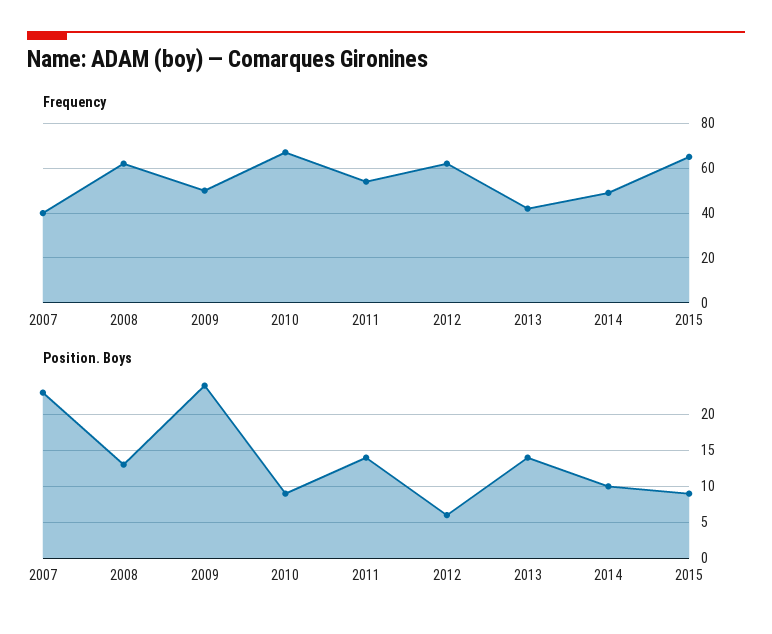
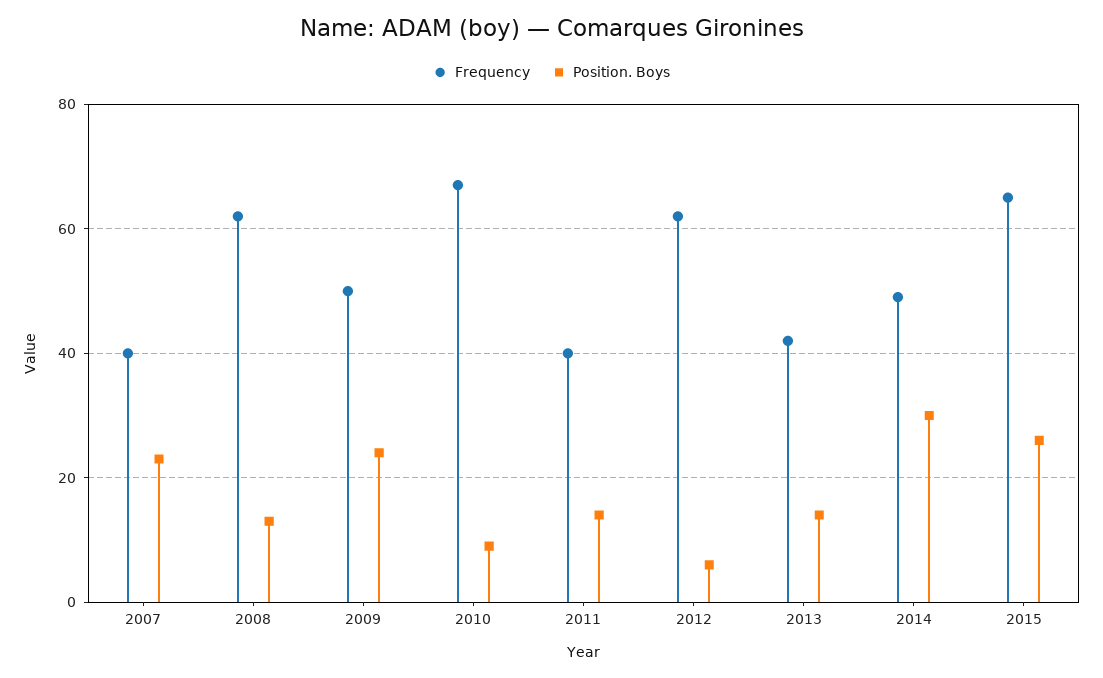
Frequency, 2011: 55 -> 40
Position. Boys, 2014: 10 -> 30
Position. Boys, 2015: 9 -> 25

